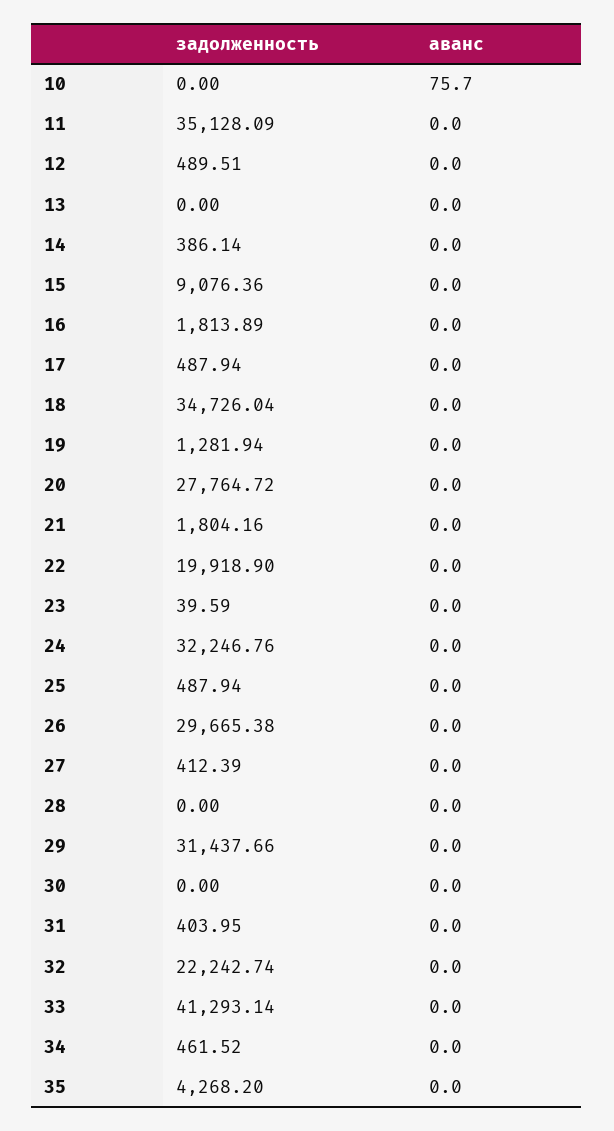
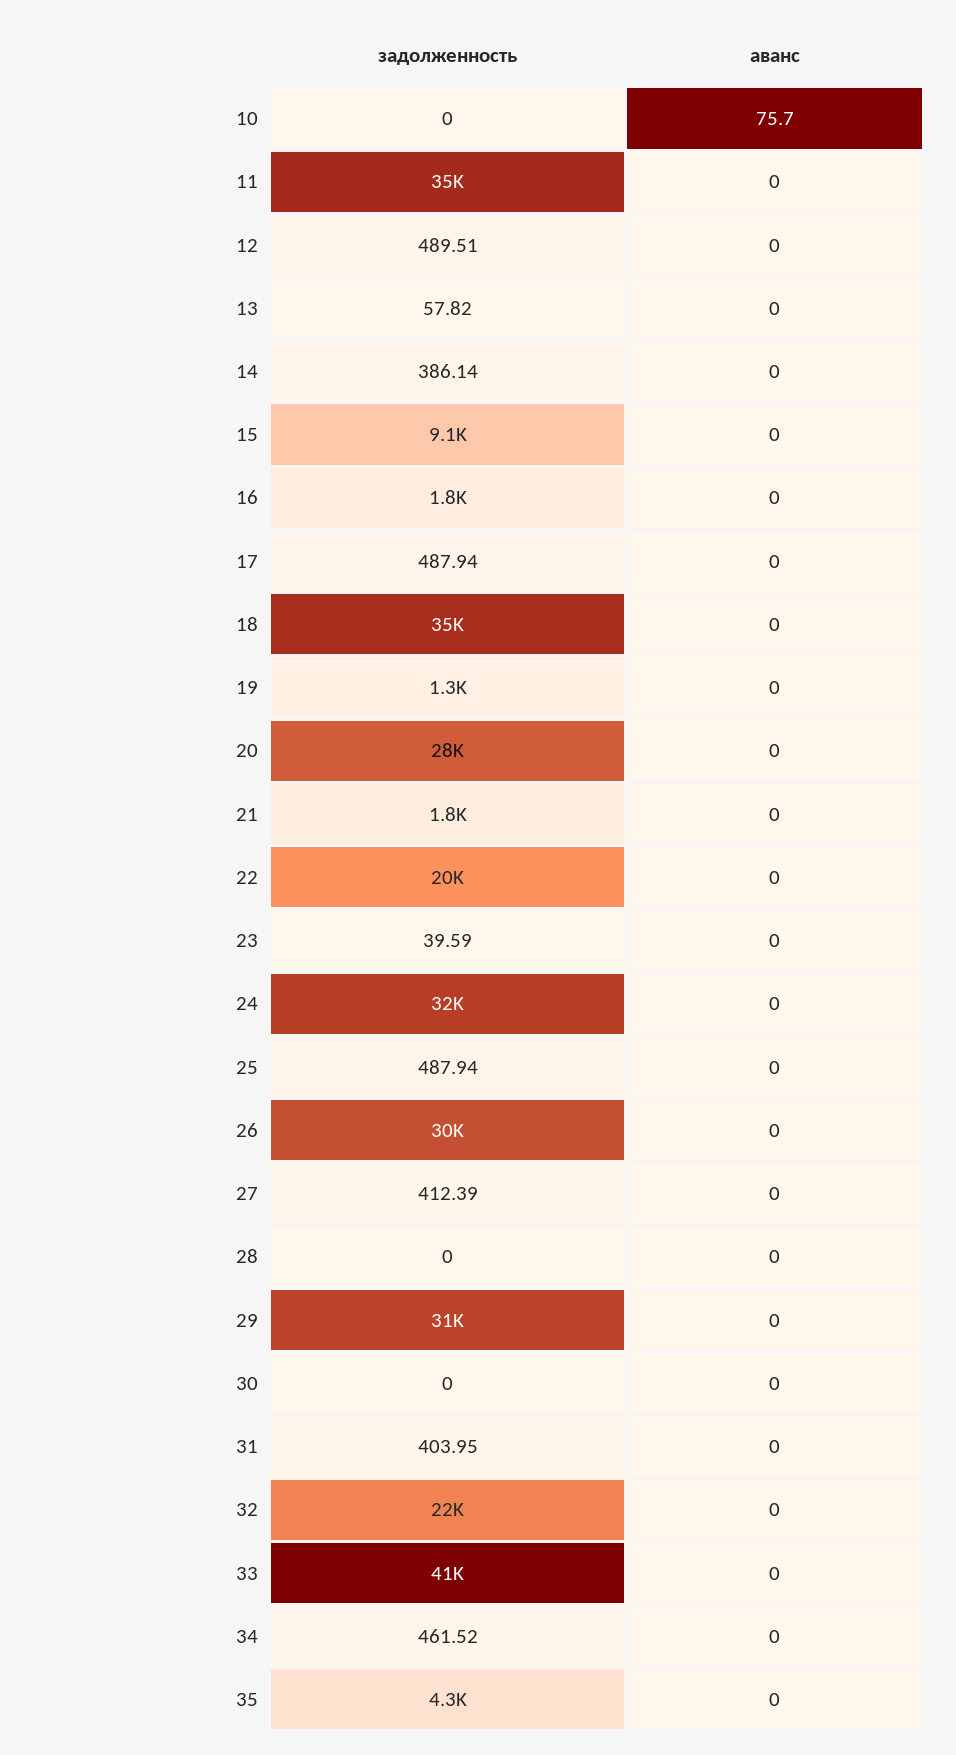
задолженность, 13: 0 -> 57.82

